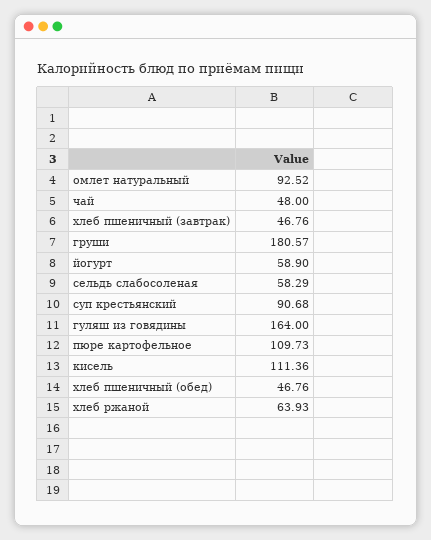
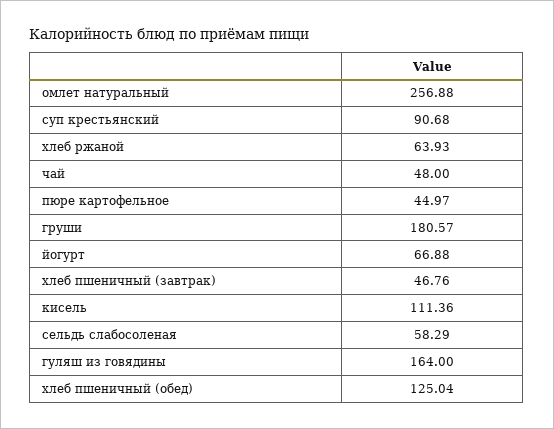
омлет натуральный: 92.52 -> 256.88
йогурт: 58.9 -> 66.88
пюре картофельное: 109.73 -> 44.97
хлеб пшеничный (обед): 46.76 -> 125.04

